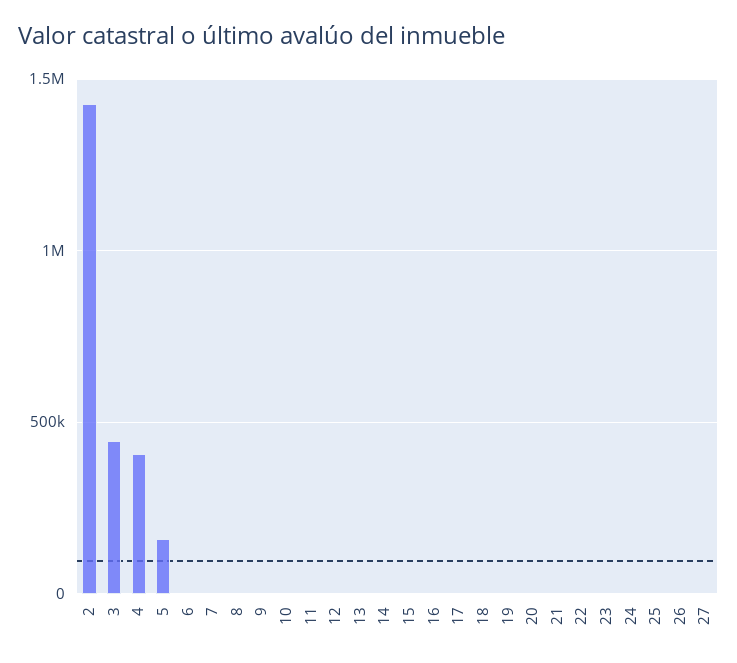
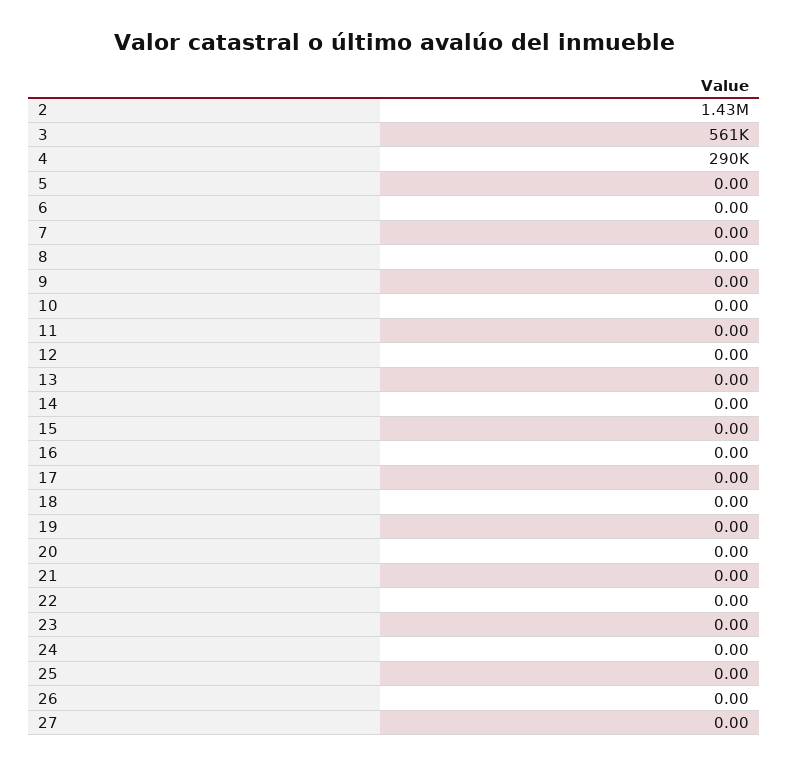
3: 450000 -> 561000
4: 400000 -> 290000
5: 150000 -> 0

